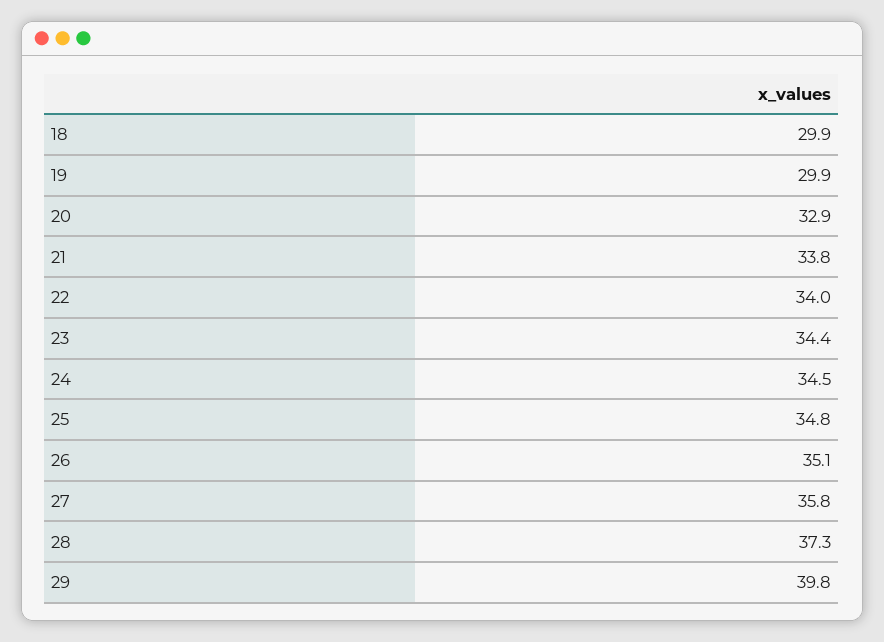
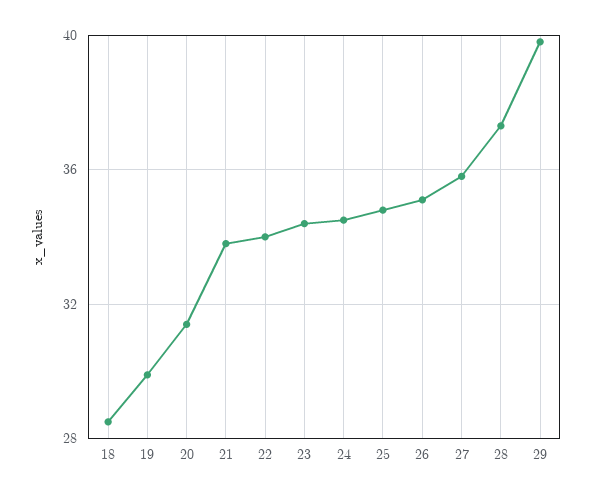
18: 29.9 -> 28.5
20: 32.9 -> 31.5

